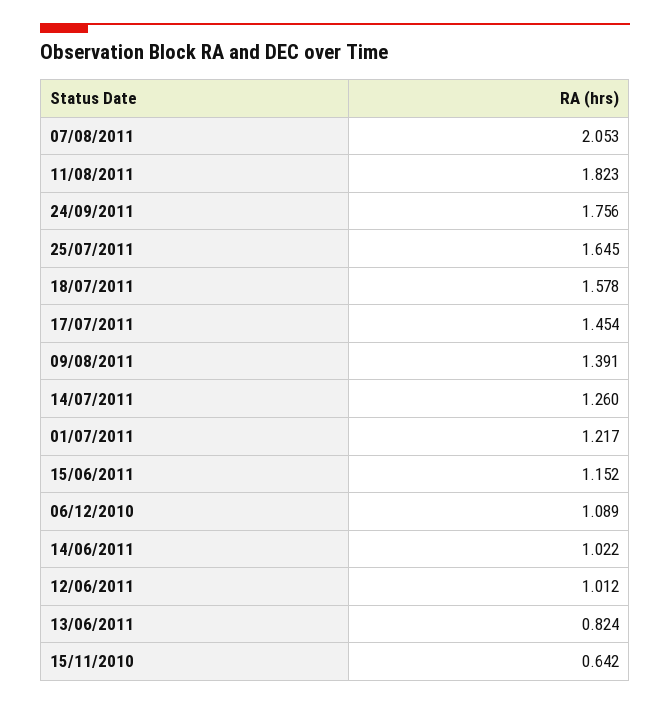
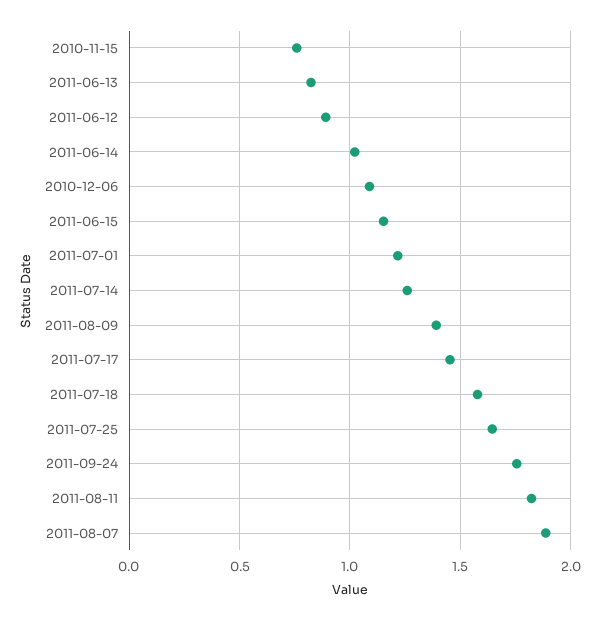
07/08/2011: 2.053 -> 1.9
12/06/2011: 1.012 -> 0.9
15/11/2010: 0.642 -> 0.75

